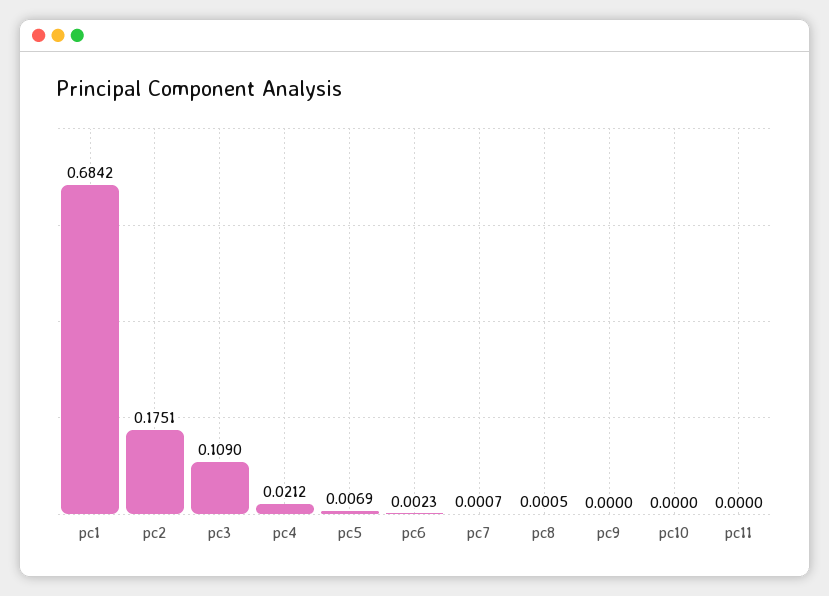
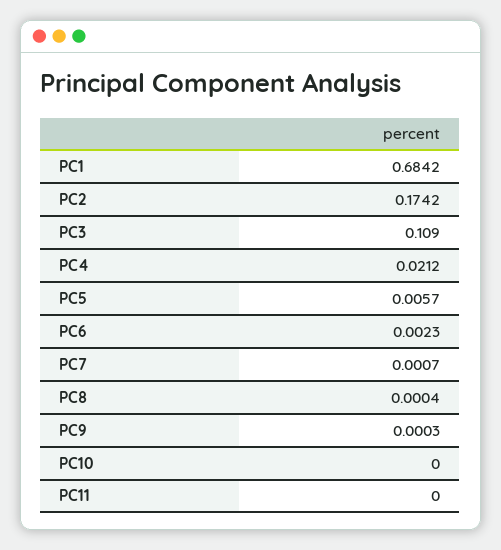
pc2: 0.1751 -> 0.1742
pc5: 0.0069 -> 0.0057
pc8: 0.0005 -> 0.0004
pc9: 0 -> 0.0003

